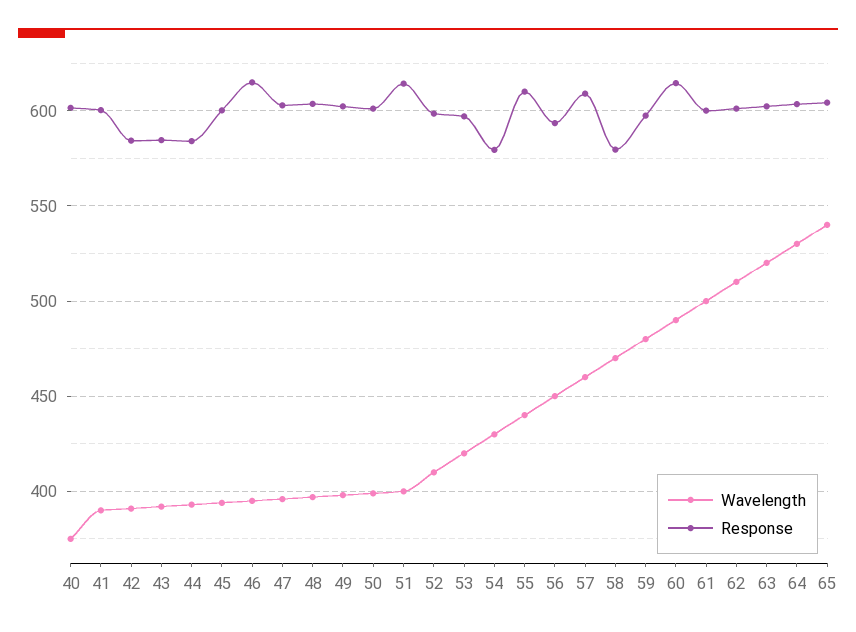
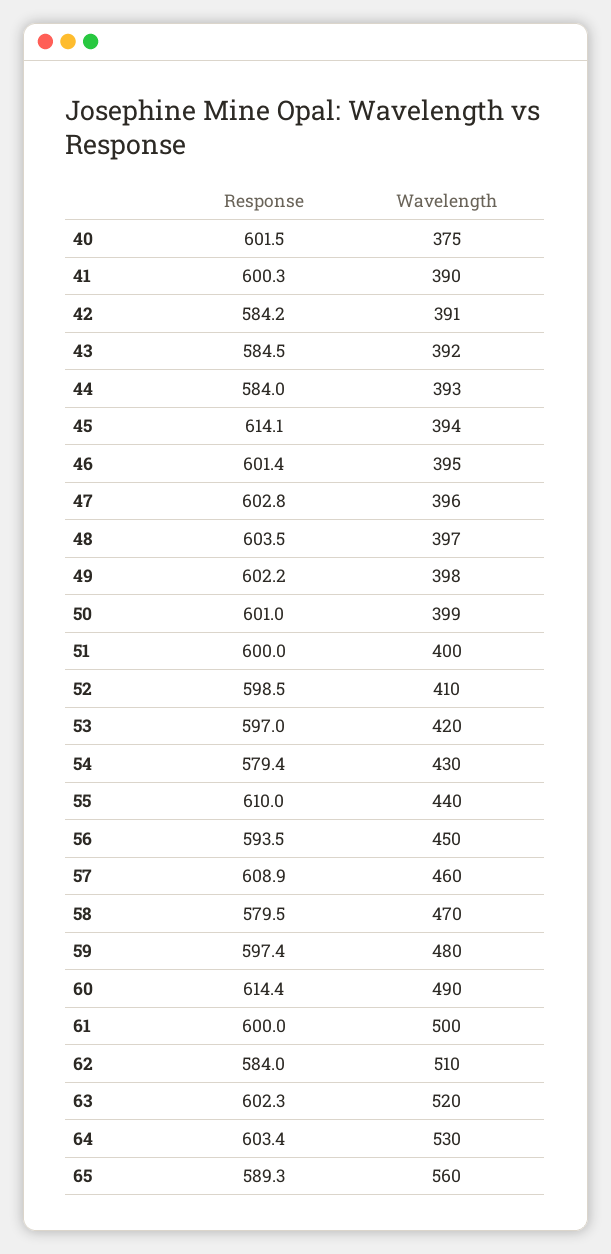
Response, 45: 600 -> 614.1
Response, 46: 615 -> 601.4
Response, 51: 615 -> 600
Response, 62: 600 -> 584
Wavelength, 65: 540 -> 560
Response, 65: 605 -> 589.3

